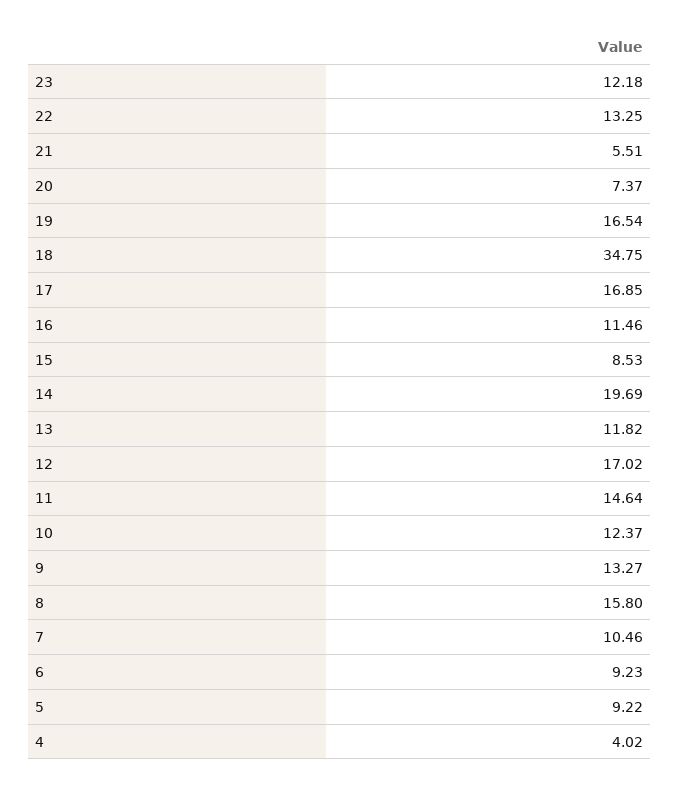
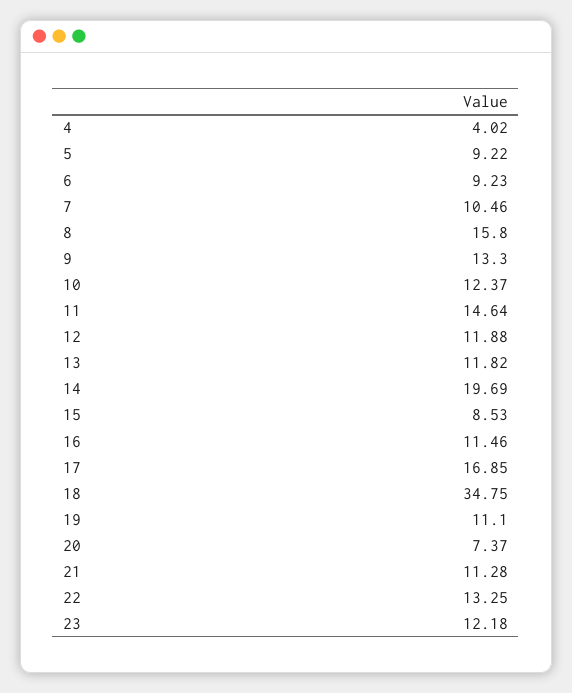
21: 5.51 -> 11.28
19: 16.54 -> 11.1
12: 17.02 -> 11.88
9: 13.27 -> 13.3

